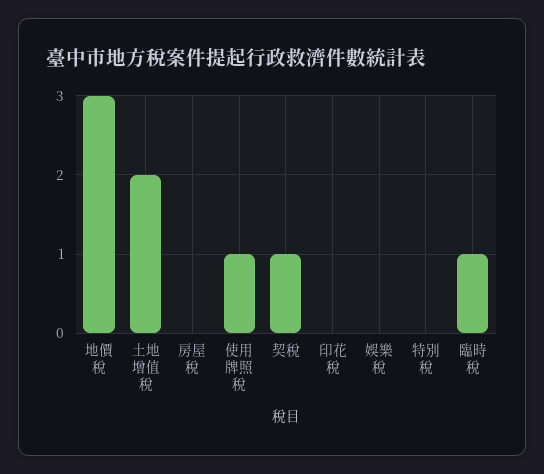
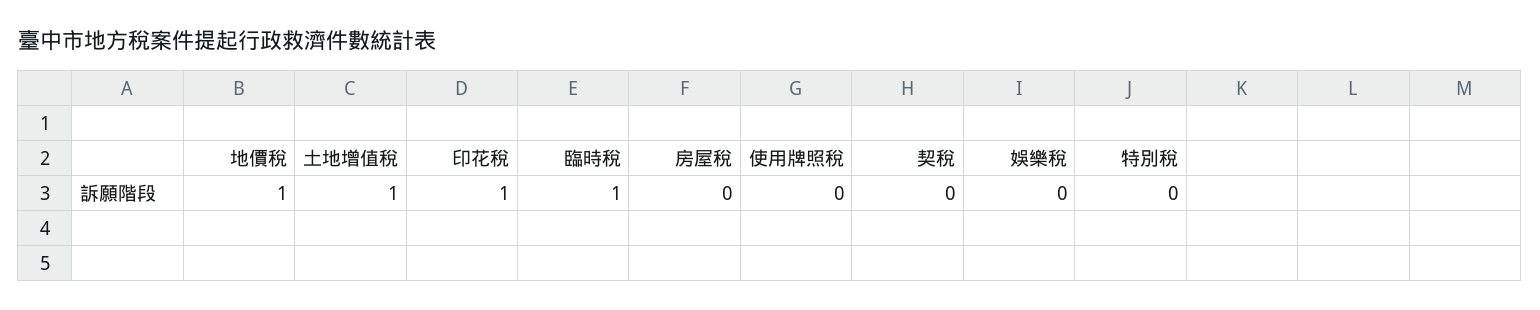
地價稅: 3 -> 1
土地增值稅: 2 -> 1
使用牌照稅: 1 -> 0
契稅: 1 -> 0
印花稅: 0 -> 1

